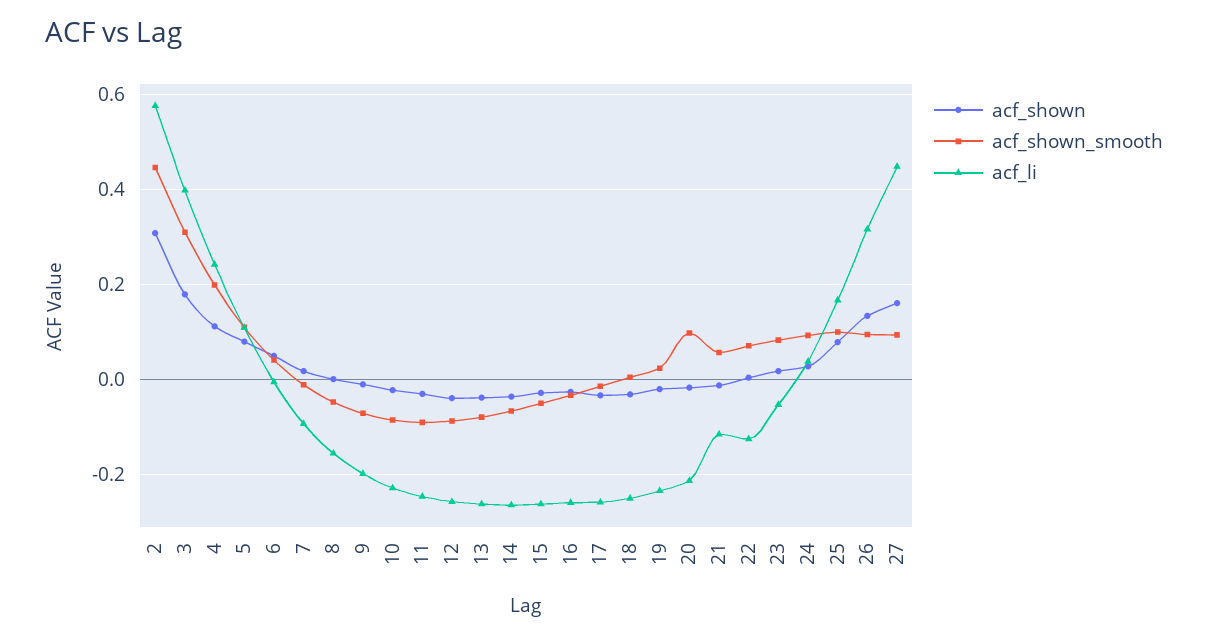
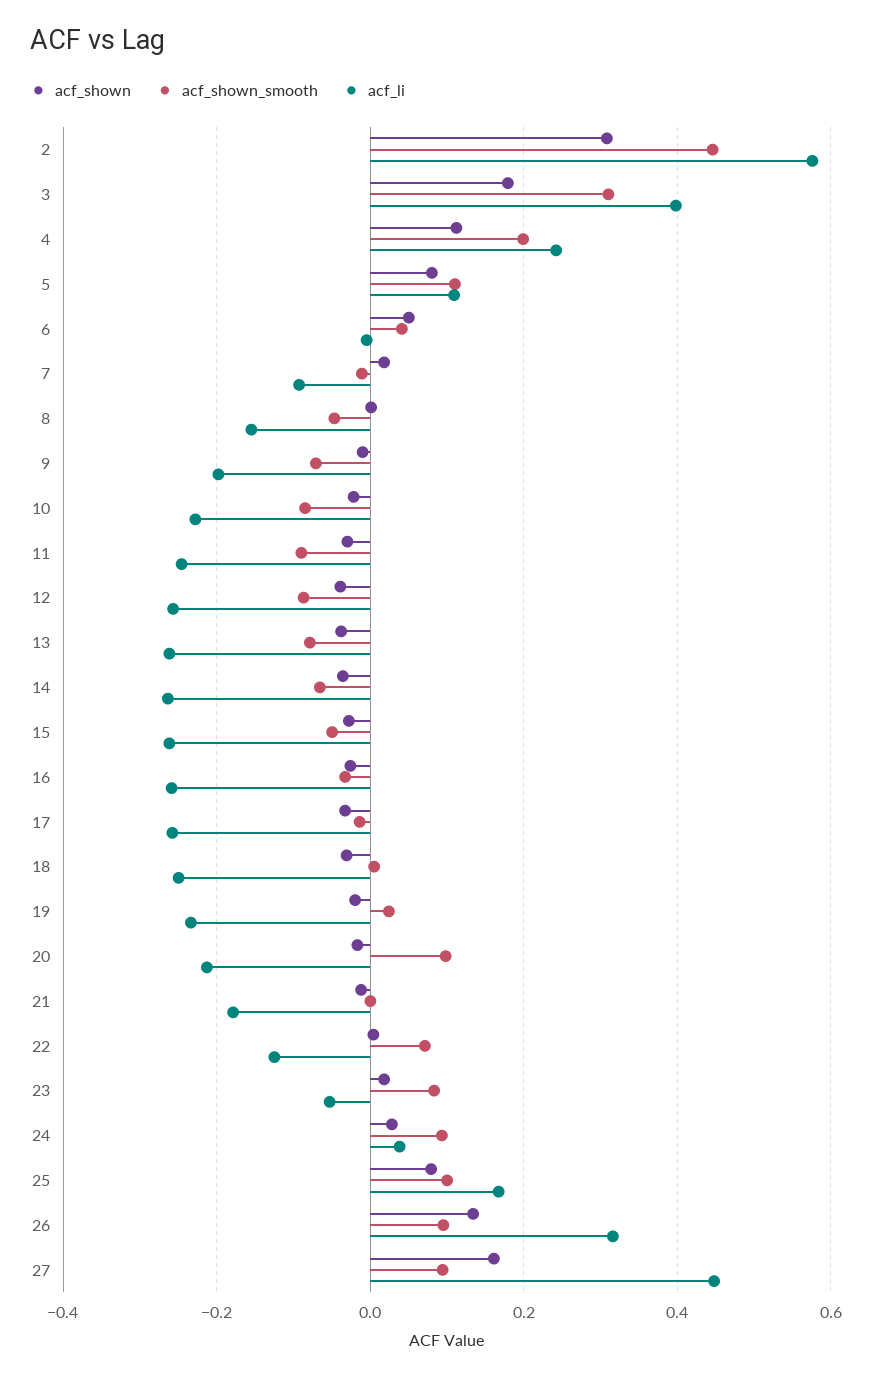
acf_shown_smooth, 21: 0.06 -> 0
acf_li, 21: -0.12 -> -0.18

